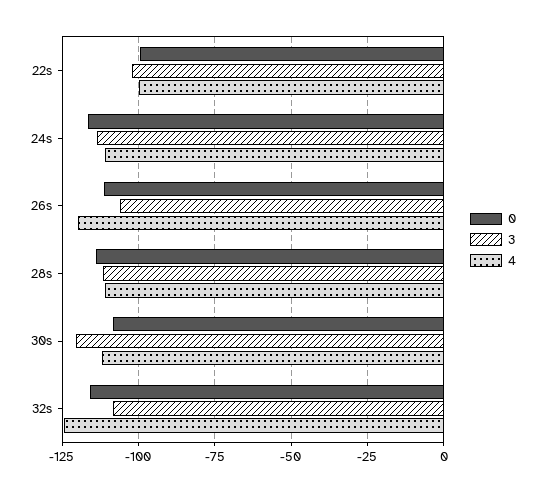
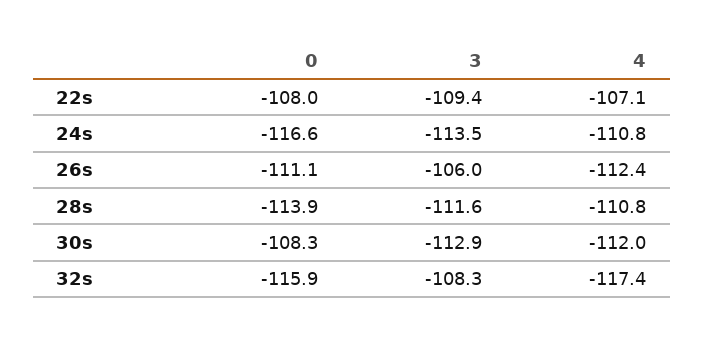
0, 22s: -100 -> -108
3, 22s: -102.5 -> -109.4
4, 22s: -100 -> -107.1
4, 26s: -120 -> -112.4
3, 30s: -120 -> -112.9
4, 32s: -125 -> -117.4

